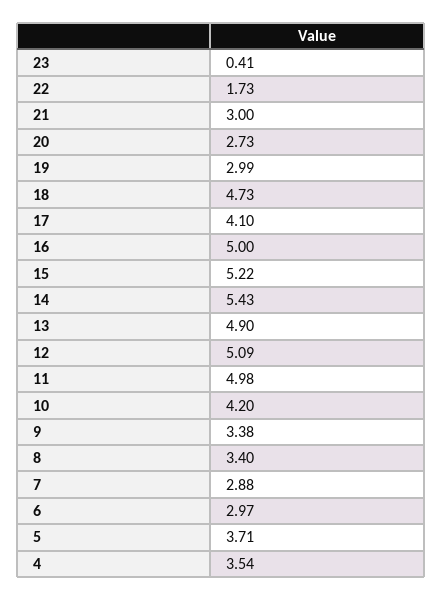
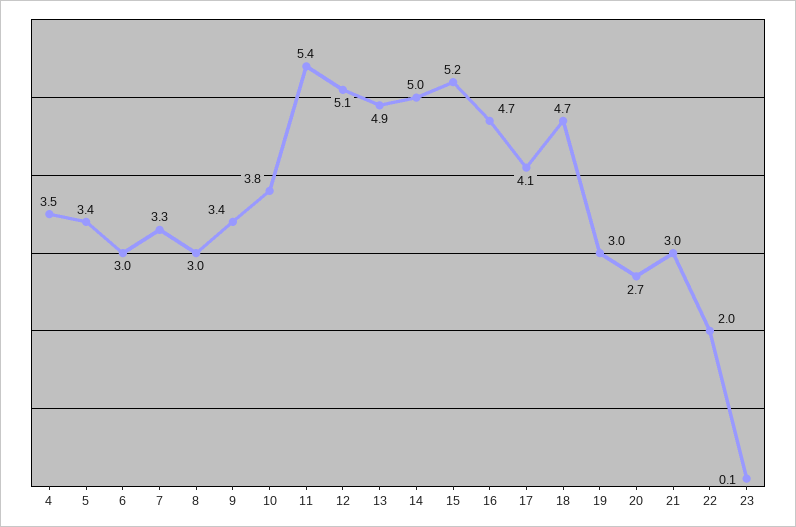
23: 0.41 -> 0.1
22: 1.73 -> 2
16: 5 -> 4.7
14: 5.43 -> 5
11: 4.98 -> 5.4
10: 4.2 -> 3.8
8: 3.4 -> 3
7: 2.88 -> 3.3
5: 3.71 -> 3.4

